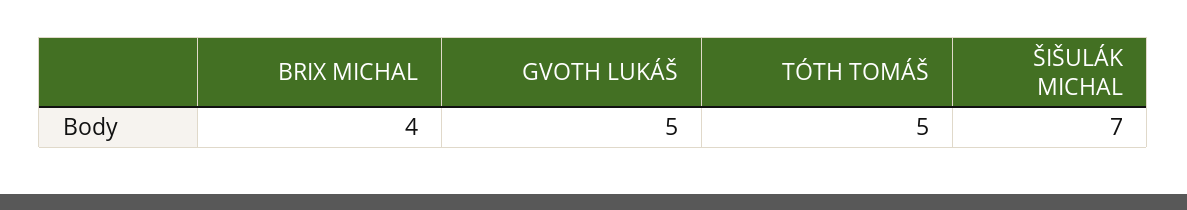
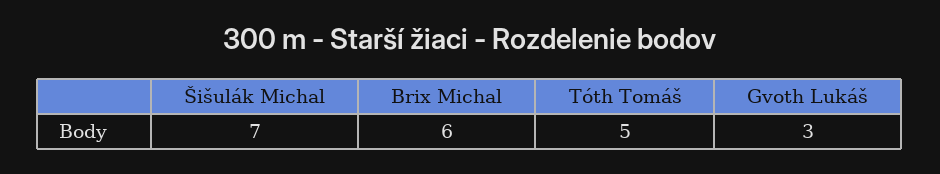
BRIX MICHAL: 4 -> 6
GVOTH LUKÁŠ: 5 -> 3

